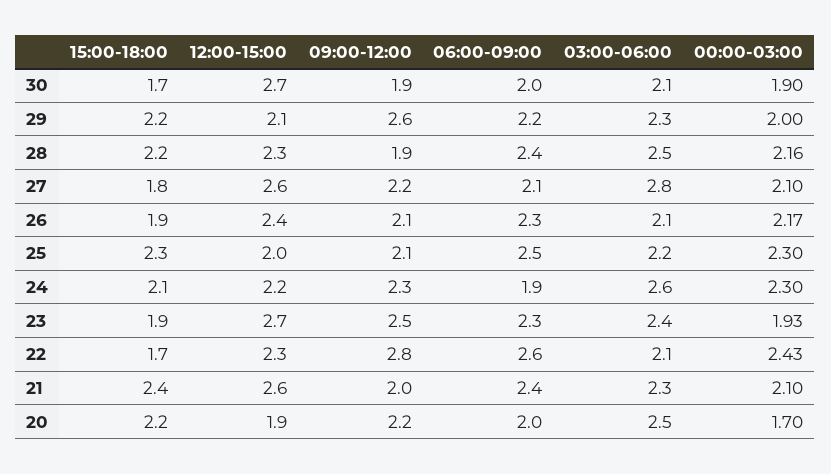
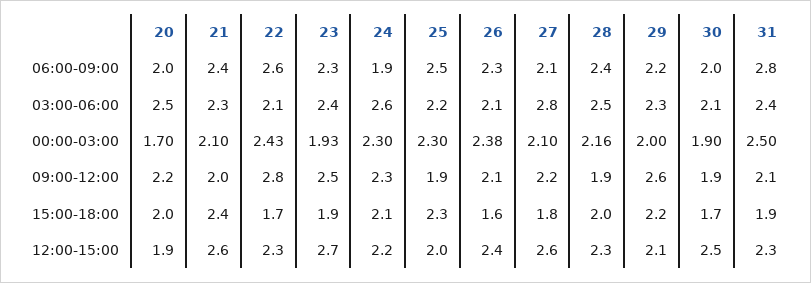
12:00-15:00, 30: 2.7 -> 2.5
15:00-18:00, 28: 2.2 -> 2
15:00-18:00, 26: 1.9 -> 1.6
00:00-03:00, 26: 2.17 -> 2.38
09:00-12:00, 25: 2.1 -> 1.9
15:00-18:00, 20: 2.2 -> 2
06:00-09:00, 31: none -> 2.8
03:00-06:00, 31: none -> 2.4
00:00-03:00, 31: none -> 2.5
09:00-12:00, 31: none -> 2.1
15:00-18:00, 31: none -> 1.9
12:00-15:00, 31: none -> 2.3

